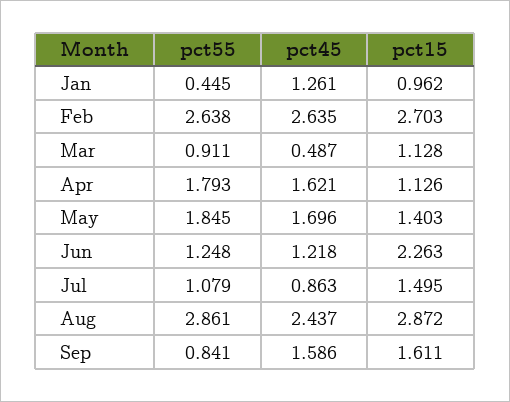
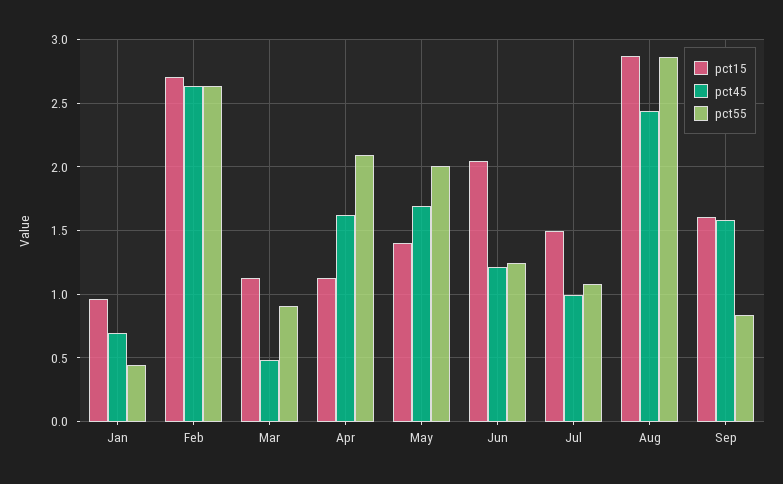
pct45, Jan: 1.261 -> 0.7
pct55, Apr: 1.793 -> 2.1
pct55, May: 1.845 -> 2
pct15, Jun: 2.263 -> 2.05
pct45, Jul: 0.863 -> 1

